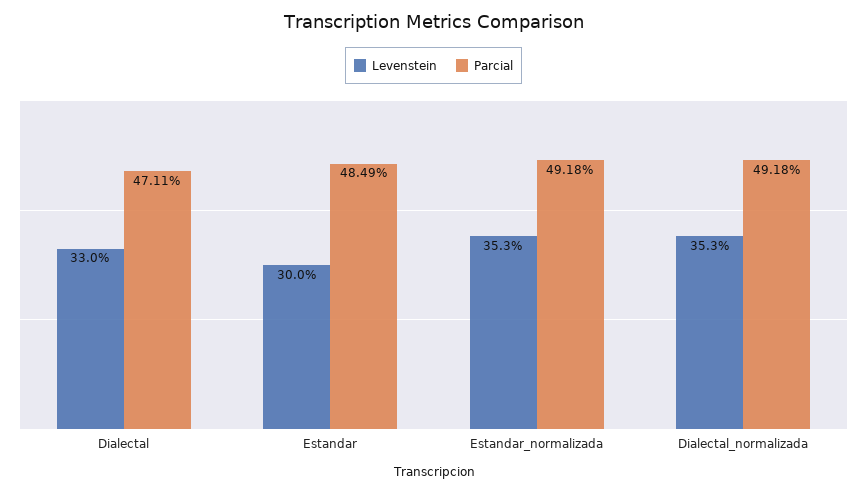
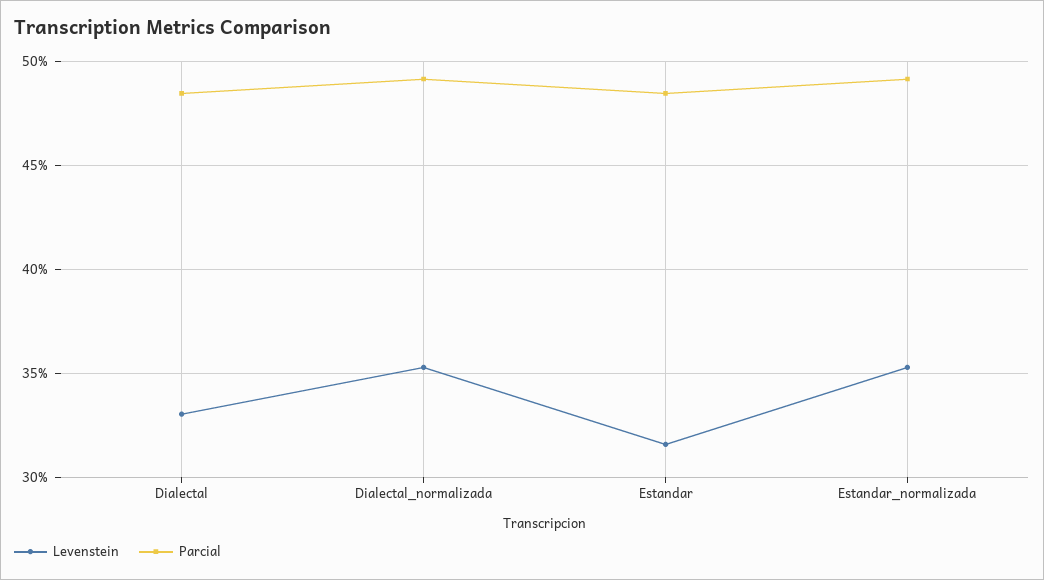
Parcial, Dialectal: 47.11 -> 48.5
Levenstein, Estandar: 30 -> 31.5

